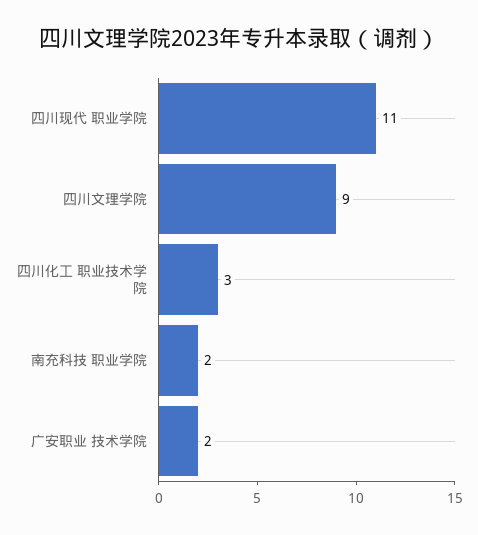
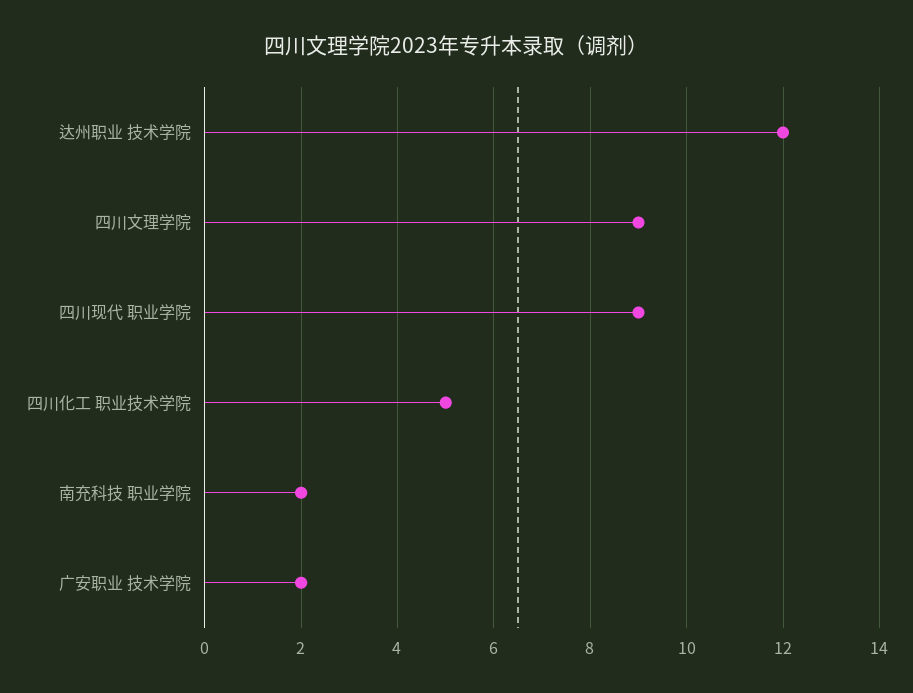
四川现代 职业学院: 11 -> 9
四川化工 职业技术学院: 3 -> 5
达州职业 技术学院: none -> 12

